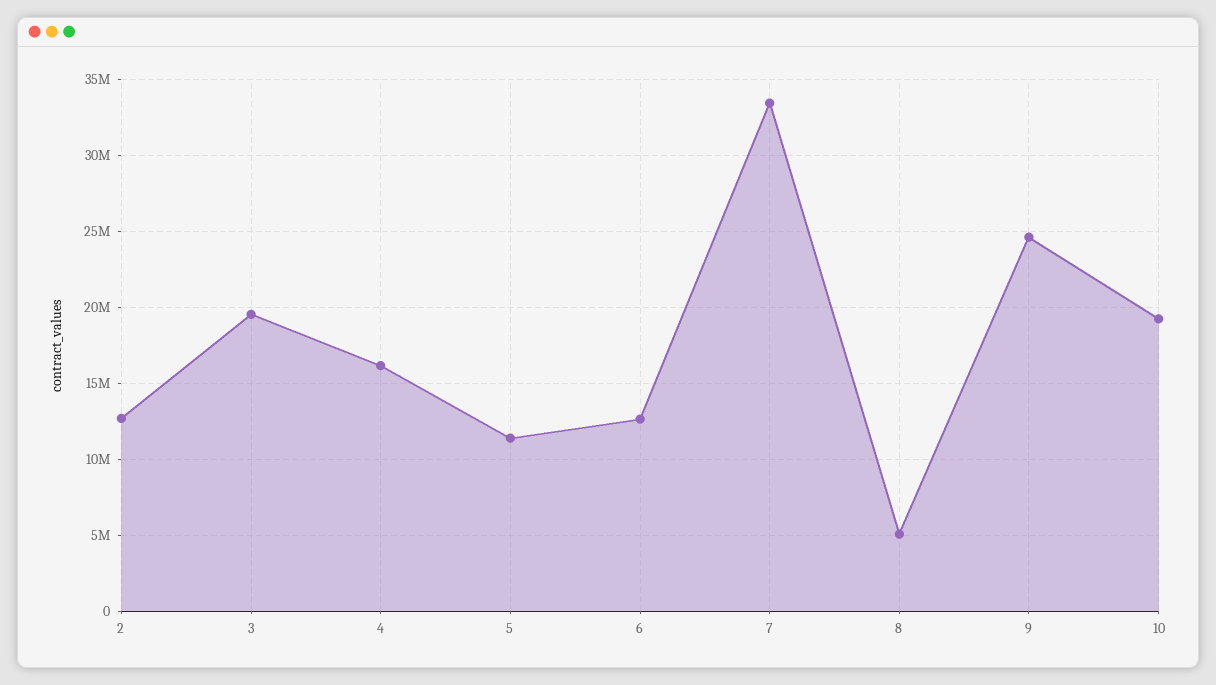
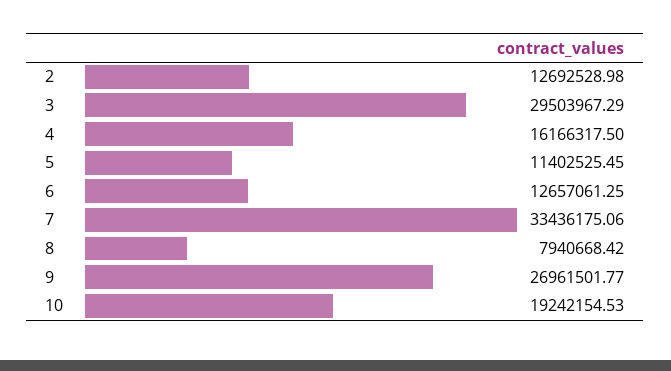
3: 19500000 -> 29503967.29
8: 5000000 -> 7940668.42
9: 24500000 -> 26961501.77

